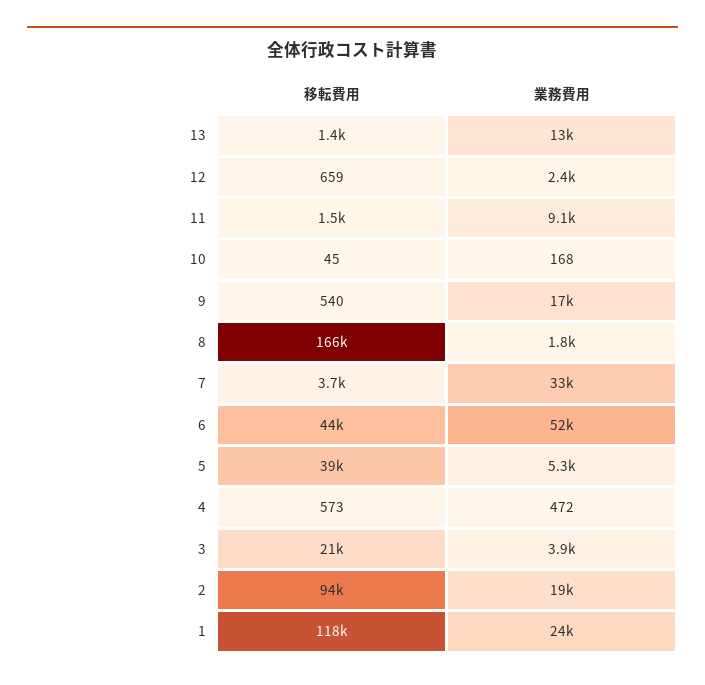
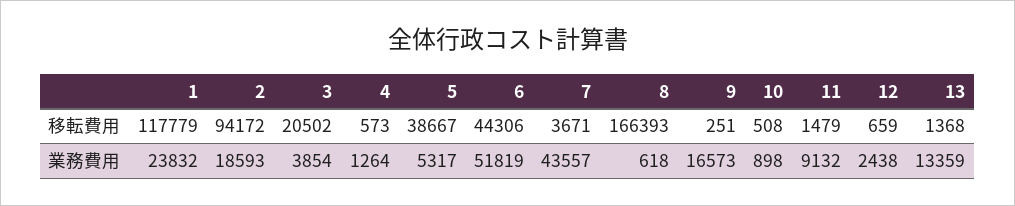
移転費用, 10: 45 -> 508
業務費用, 10: 168 -> 898
移転費用, 9: 540 -> 251
業務費用, 8: 1800 -> 618
業務費用, 7: 33000 -> 43557
業務費用, 4: 472 -> 1264

